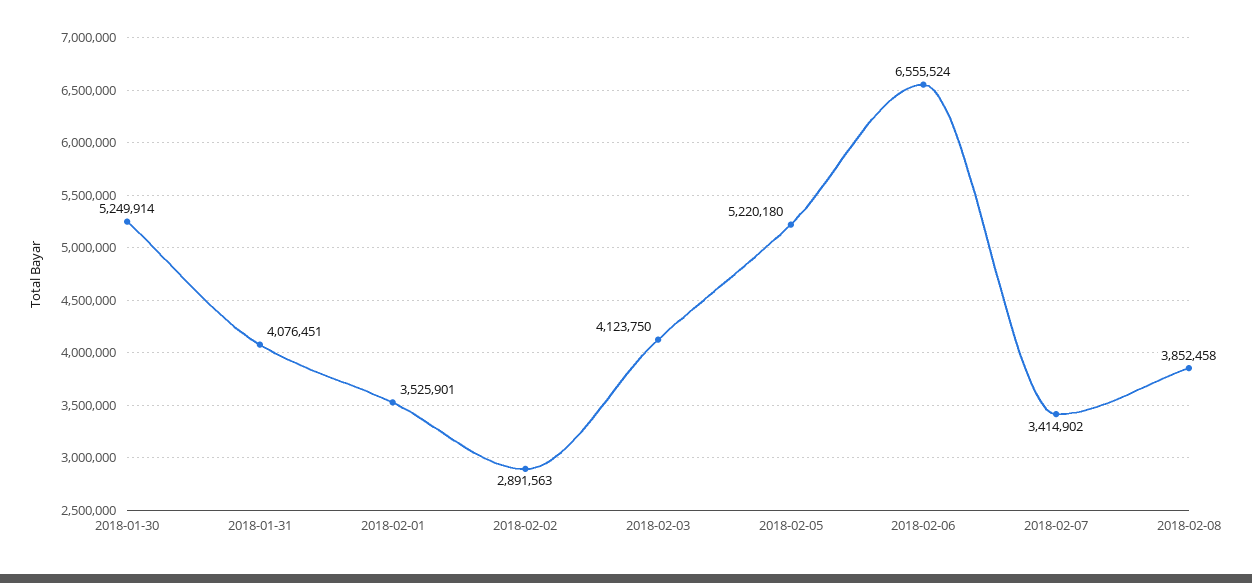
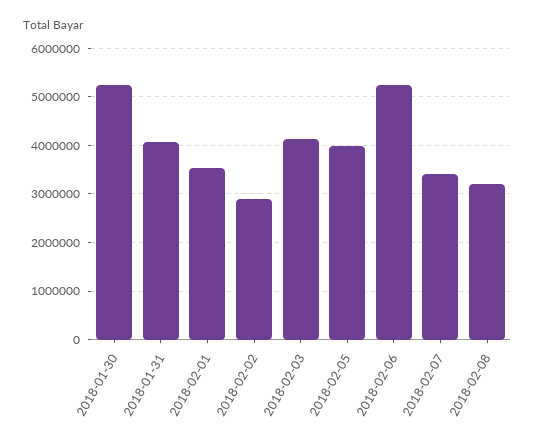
2018-02-05: 5220180 -> 4000000
2018-02-06: 6555524 -> 5200000
2018-02-08: 3852458 -> 3200000

